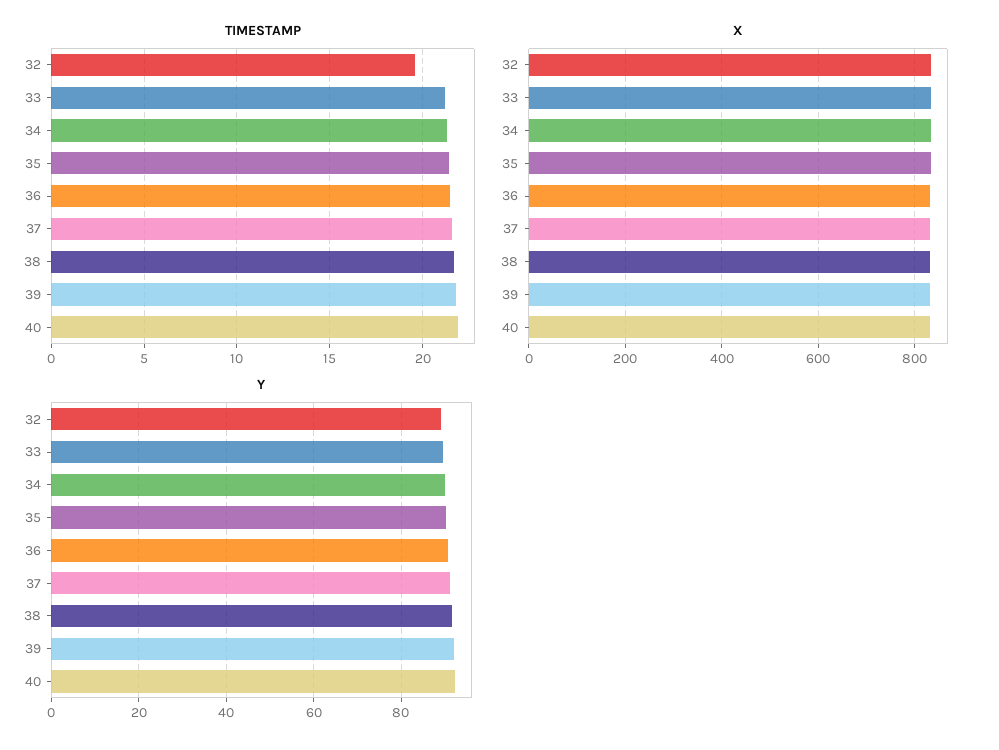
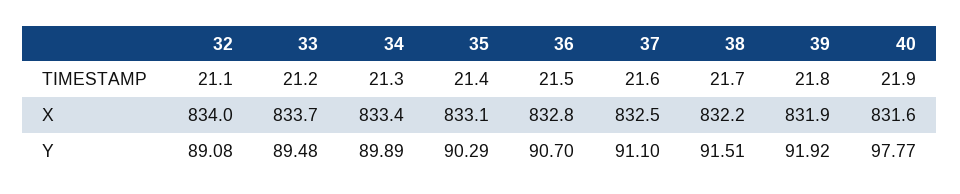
TIMESTAMP, 32: 19.5 -> 21.1
Y, 40: 92 -> 97.77

